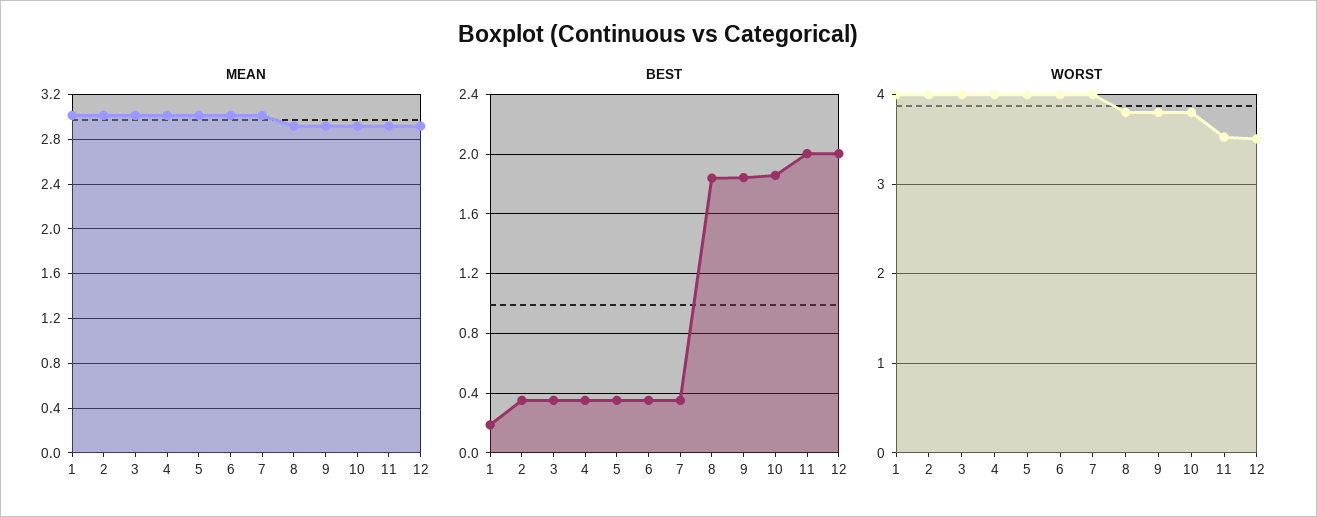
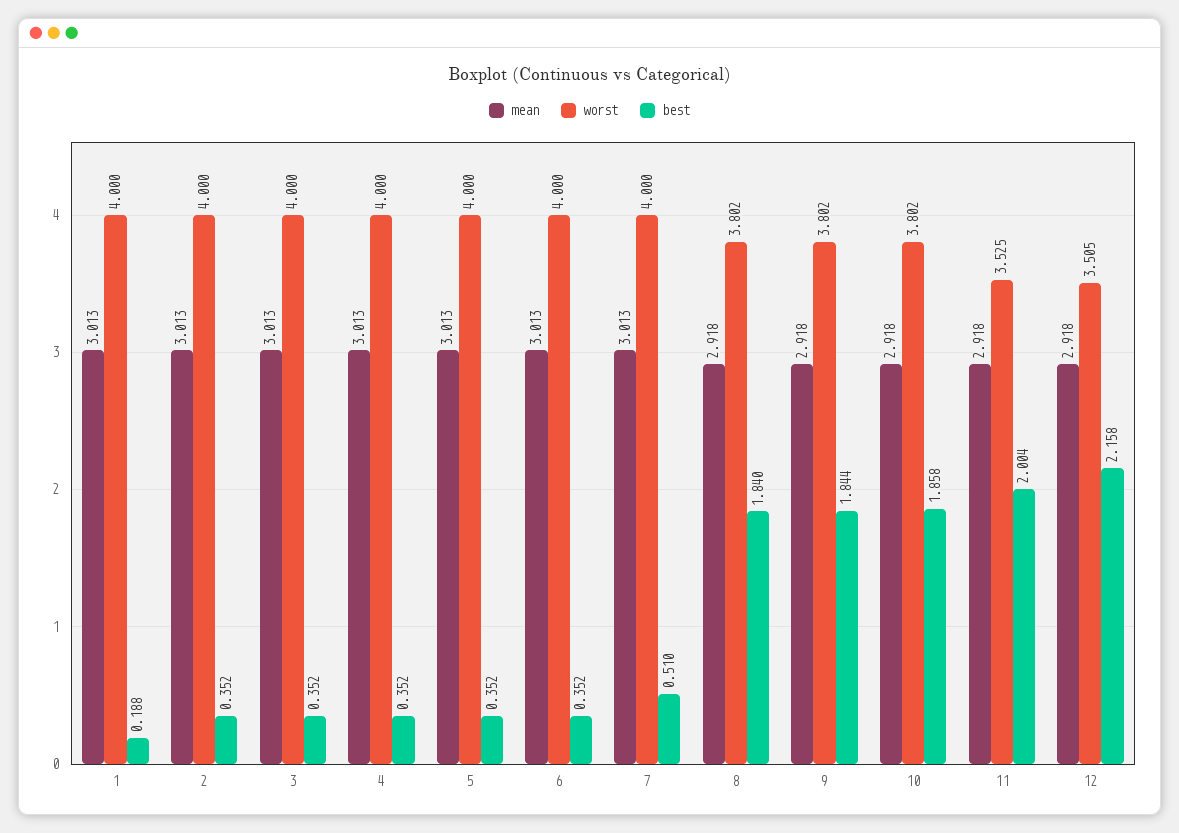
BEST, 7: 0.35 -> 0.51
BEST, 12: 2 -> 2.158

